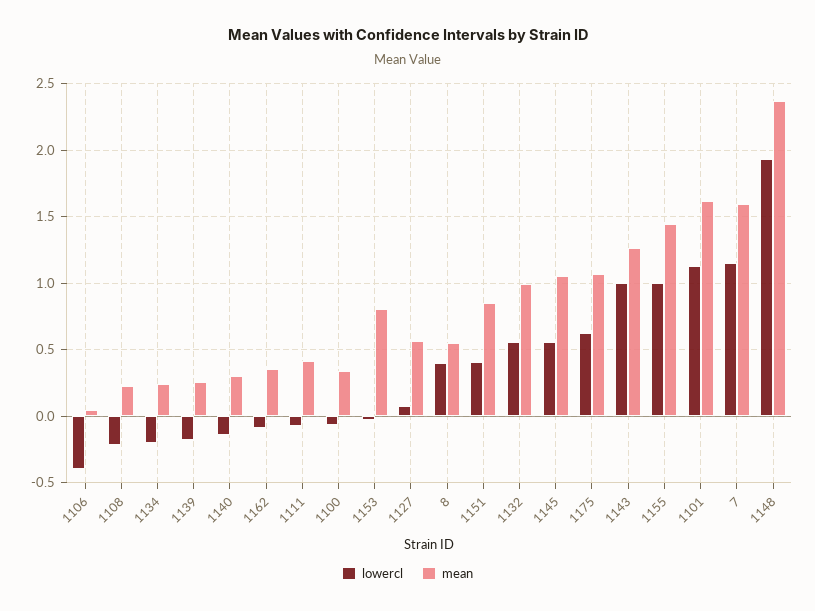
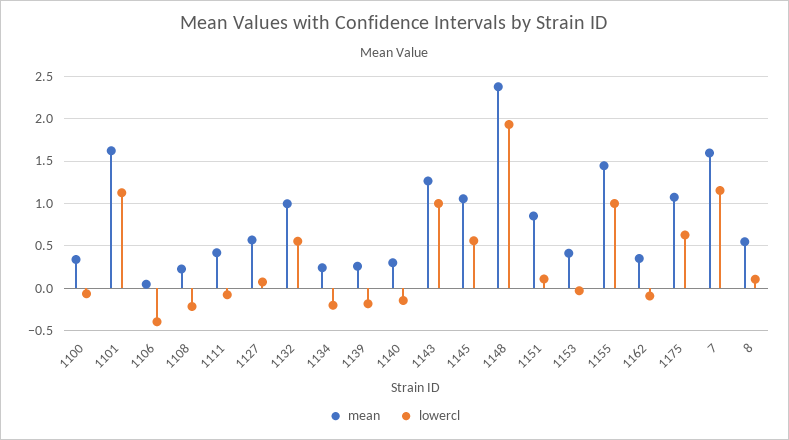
mean, 1153: 0.8 -> 0.4
lowercl, 8: 0.4 -> 0.1
lowercl, 1151: 0.4 -> 0.1

